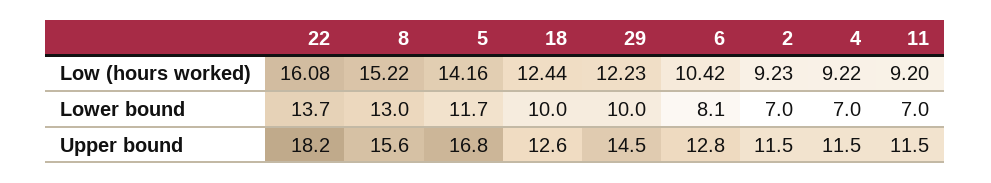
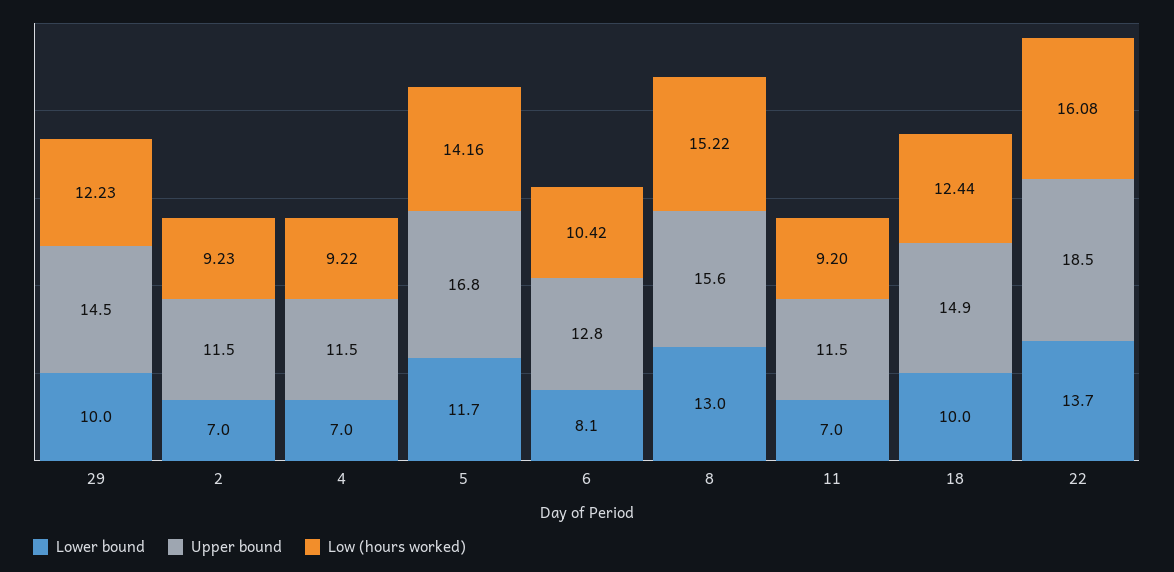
Upper bound, 22: 18.2 -> 18.5
Upper bound, 18: 12.6 -> 14.9

